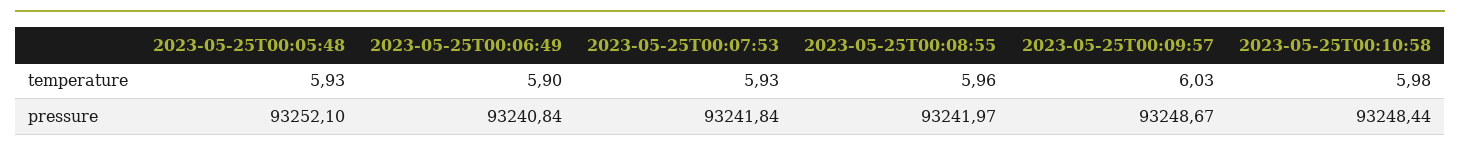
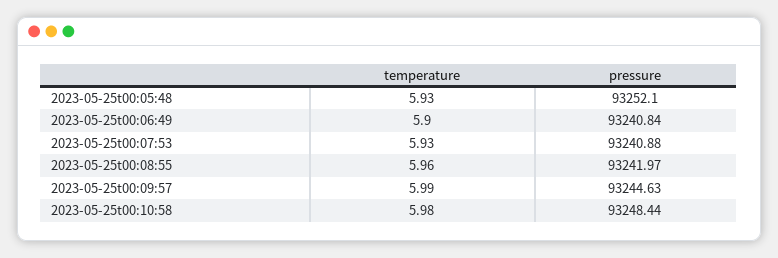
2023-05-25T00:09:57, temperature: 6.03 -> 5.99
2023-05-25T00:07:53, pressure: 93241.84 -> 93240.88
2023-05-25T00:09:57, pressure: 93248.67 -> 93244.63

